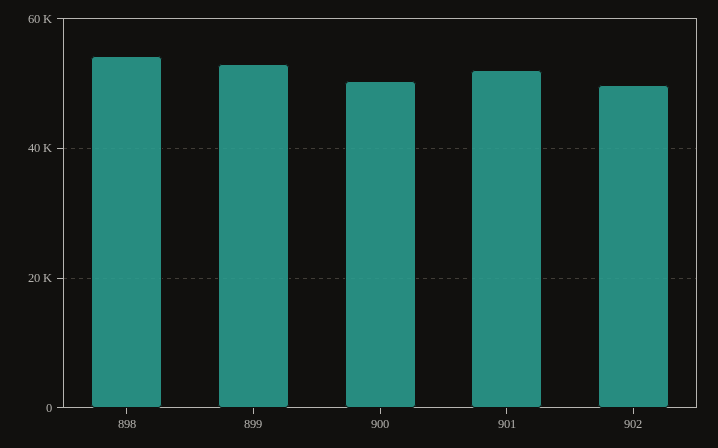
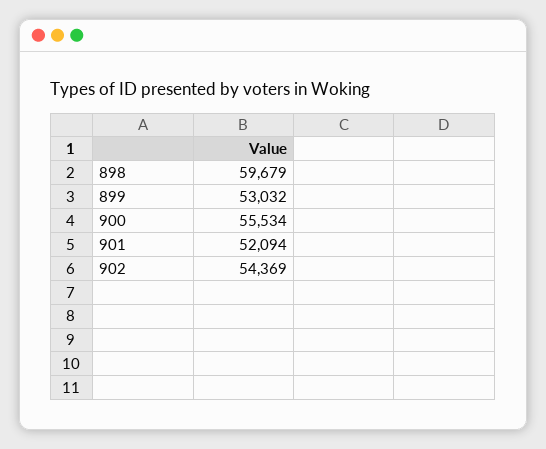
898: 54000 -> 59679
900: 50000 -> 55534
902: 50000 -> 54369

